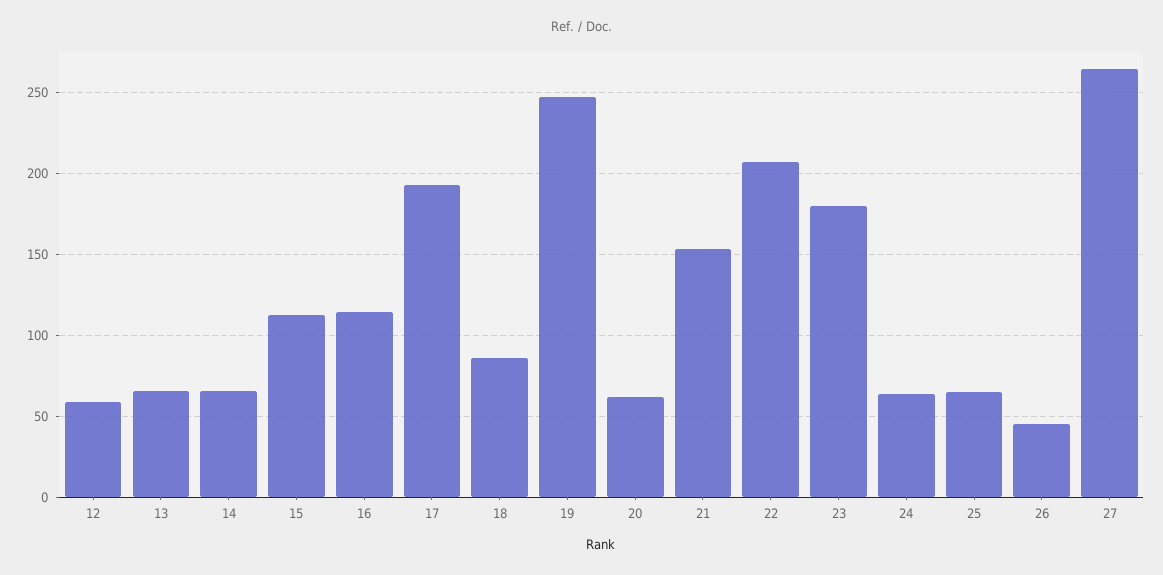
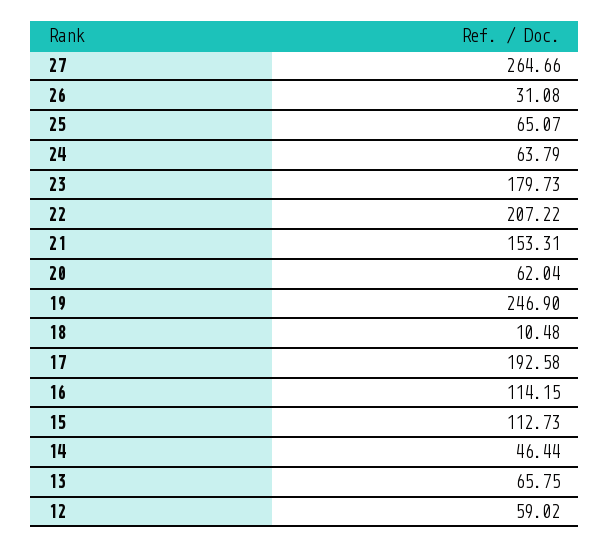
14: 65 -> 46.44
18: 85 -> 10.48
26: 45 -> 31.08

